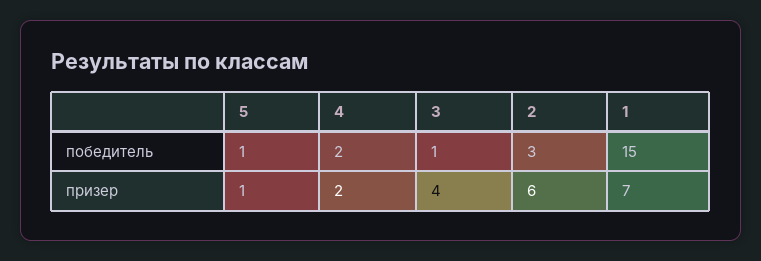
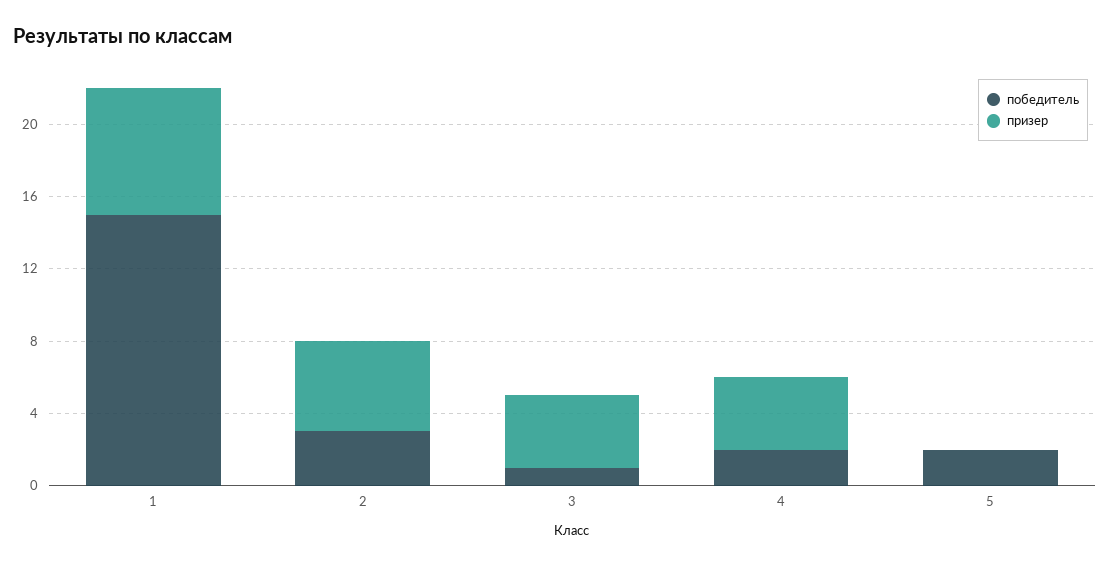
победитель, 5: 1 -> 2
призер, 5: 1 -> 0
призер, 4: 2 -> 4
призер, 2: 6 -> 5

